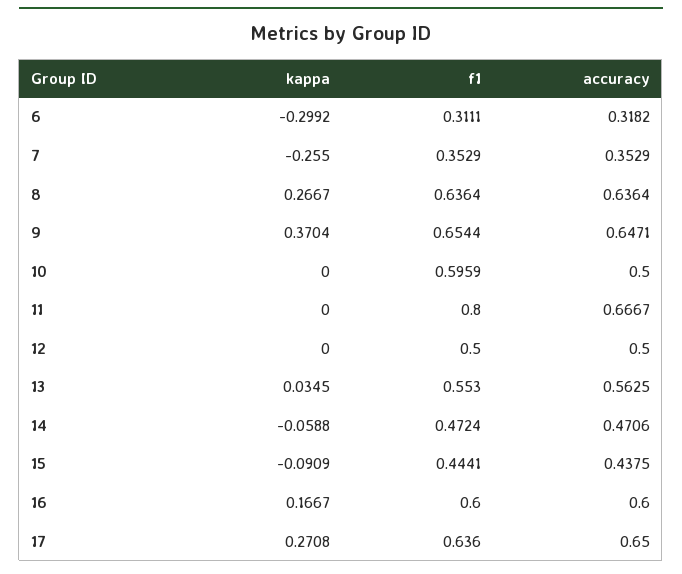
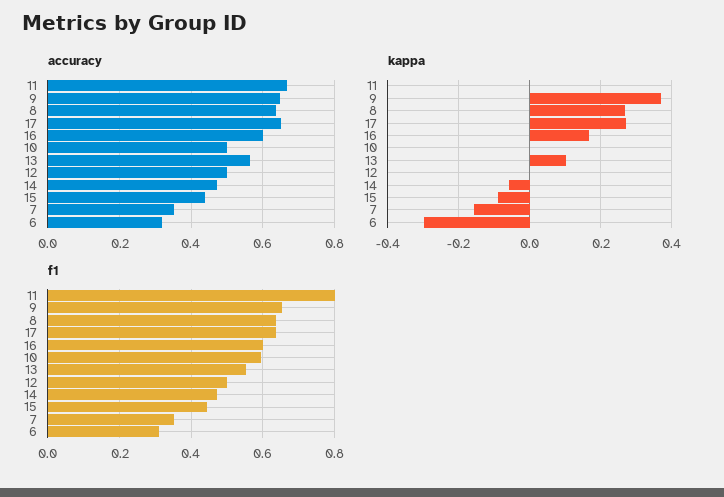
kappa, 7: -0.255 -> -0.16
kappa, 13: 0.0345 -> 0.1

